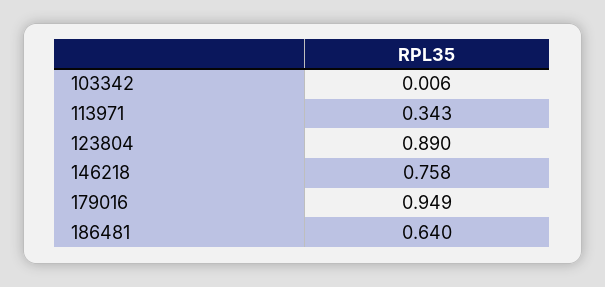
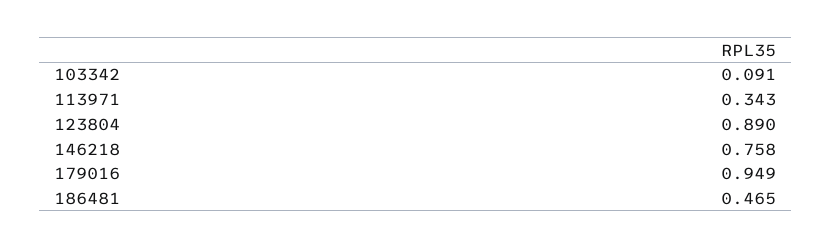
103342: 0.006 -> 0.091
186481: 0.64 -> 0.465

